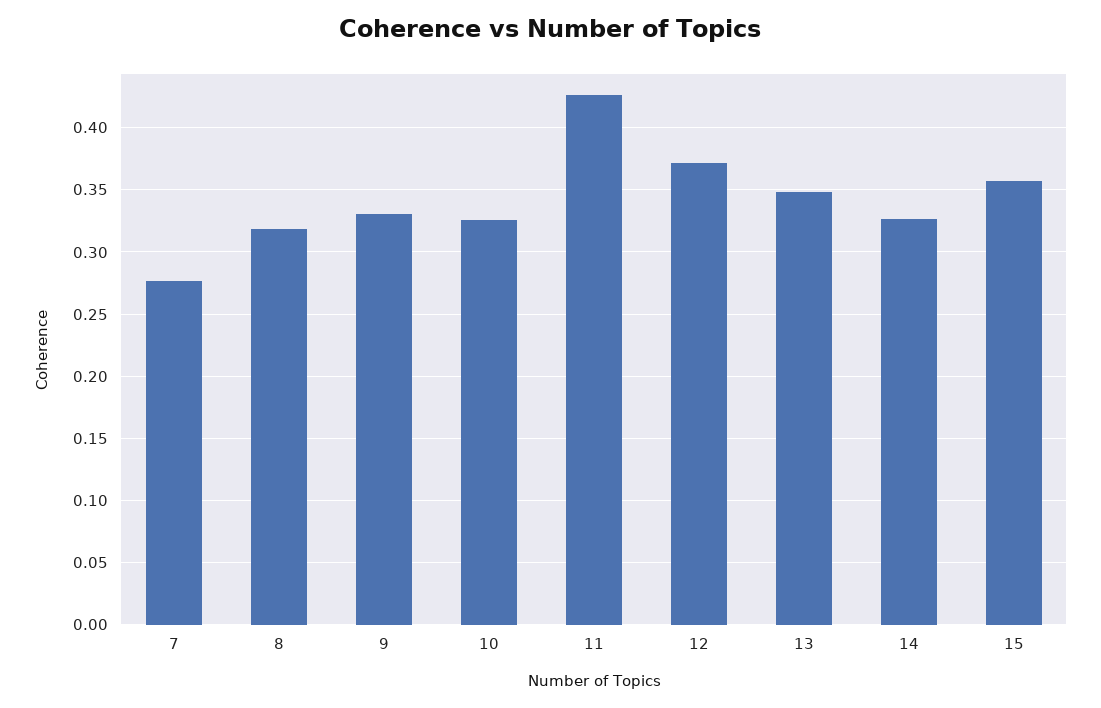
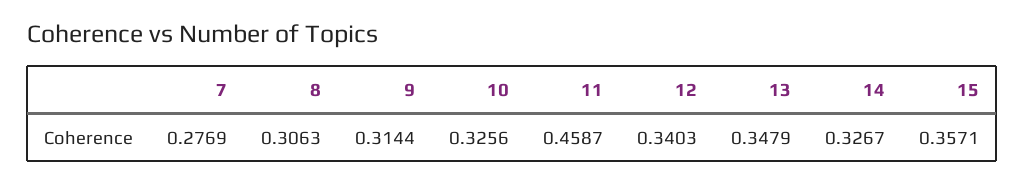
8: 0.32 -> 0.3063
9: 0.33 -> 0.3144
11: 0.425 -> 0.4587
12: 0.37 -> 0.3403

